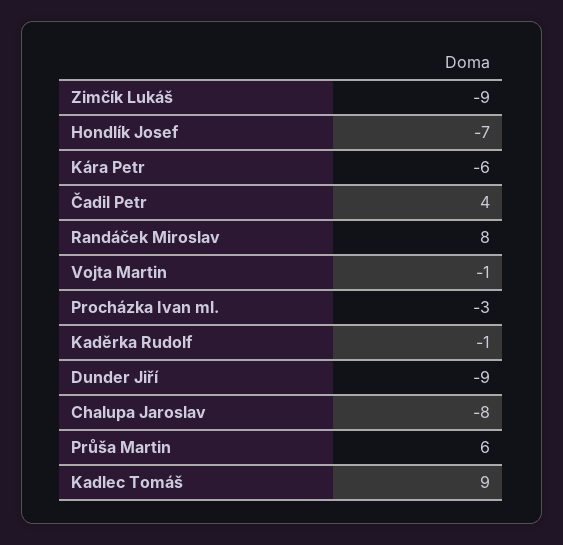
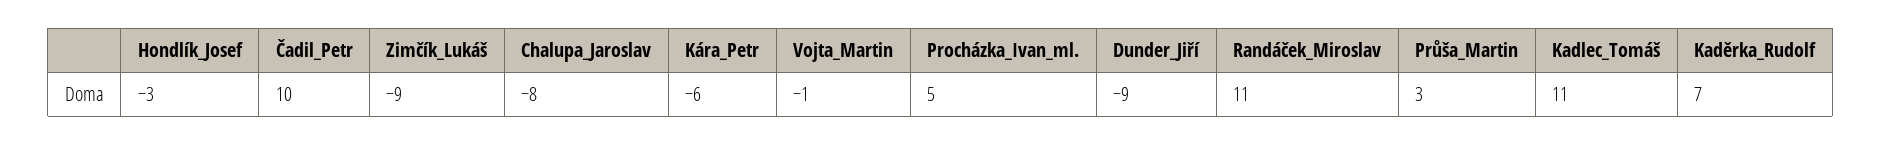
Hondlík Josef: -7 -> -3
Čadil Petr: 4 -> 10
Randáček Miroslav: 8 -> 11
Procházka Ivan ml.: -3 -> 5
Kaděrka Rudolf: -1 -> 7
Průša Martin: 6 -> 3
Kadlec Tomáš: 9 -> 11

